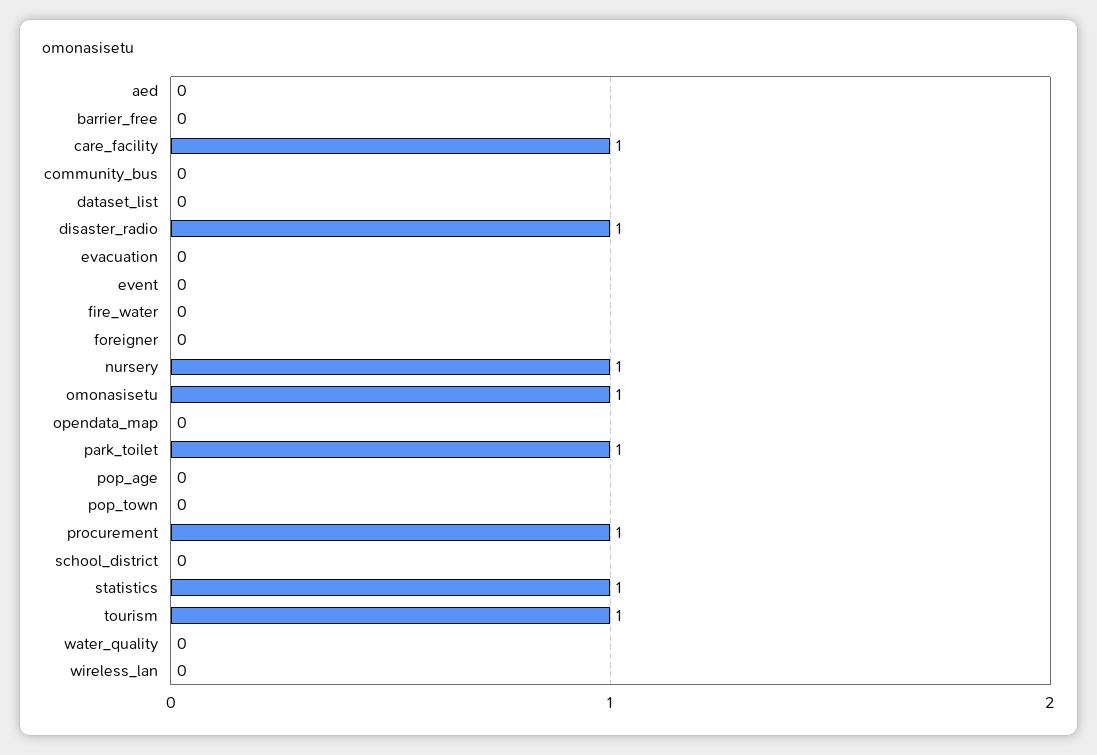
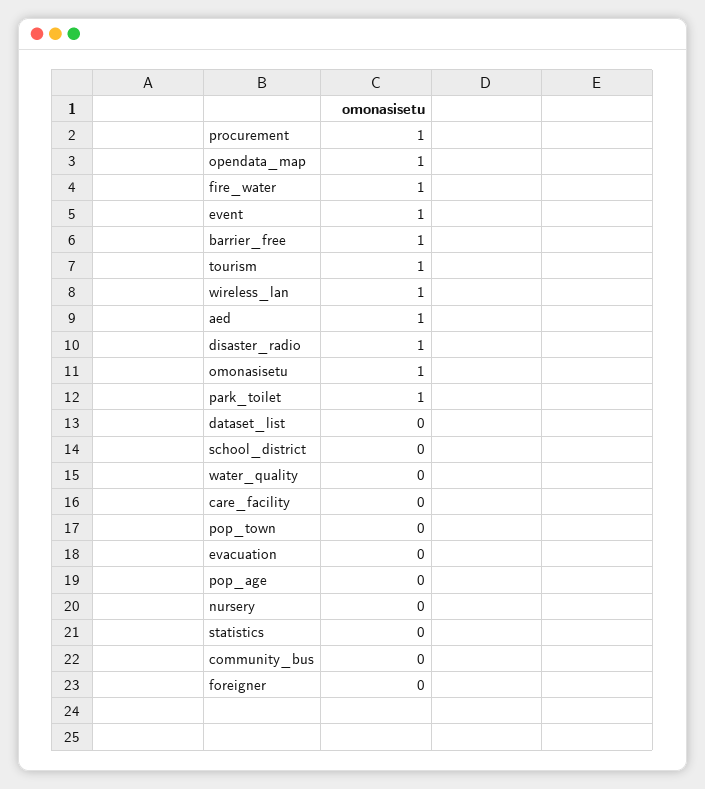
aed: 0 -> 1
barrier_free: 0 -> 1
care_facility: 1 -> 0
event: 0 -> 1
fire_water: 0 -> 1
nursery: 1 -> 0
opendata_map: 0 -> 1
statistics: 1 -> 0
wireless_lan: 0 -> 1

